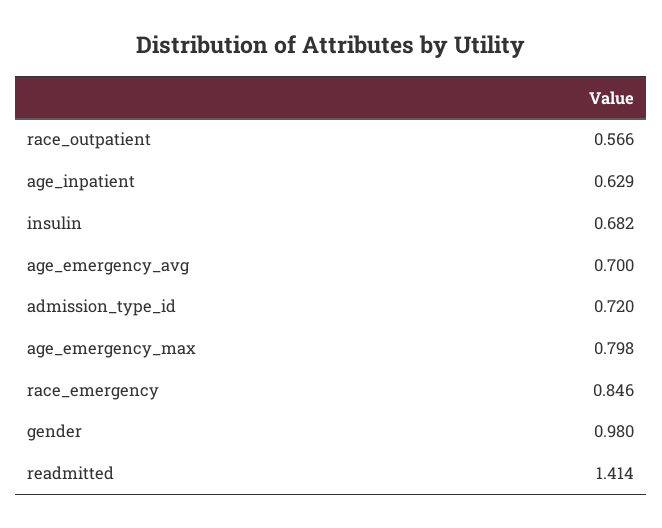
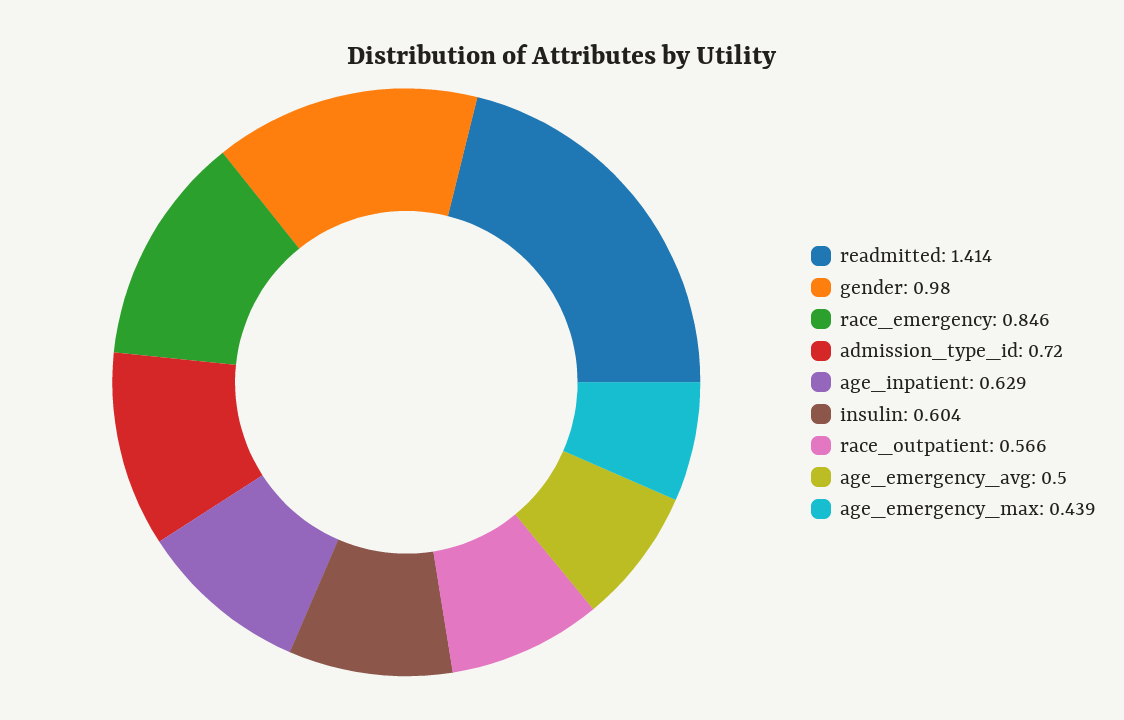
insulin: 0.682 -> 0.604
age_emergency_avg: 0.7 -> 0.5
age_emergency_max: 0.798 -> 0.439

